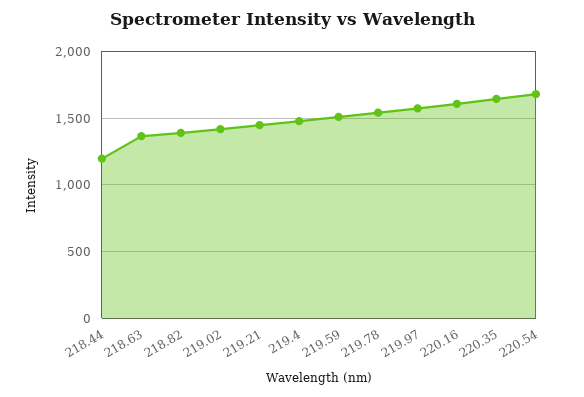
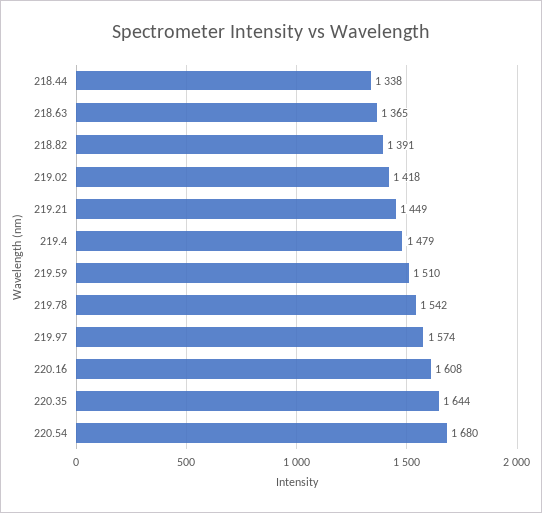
218.44: 1200 -> 1338

